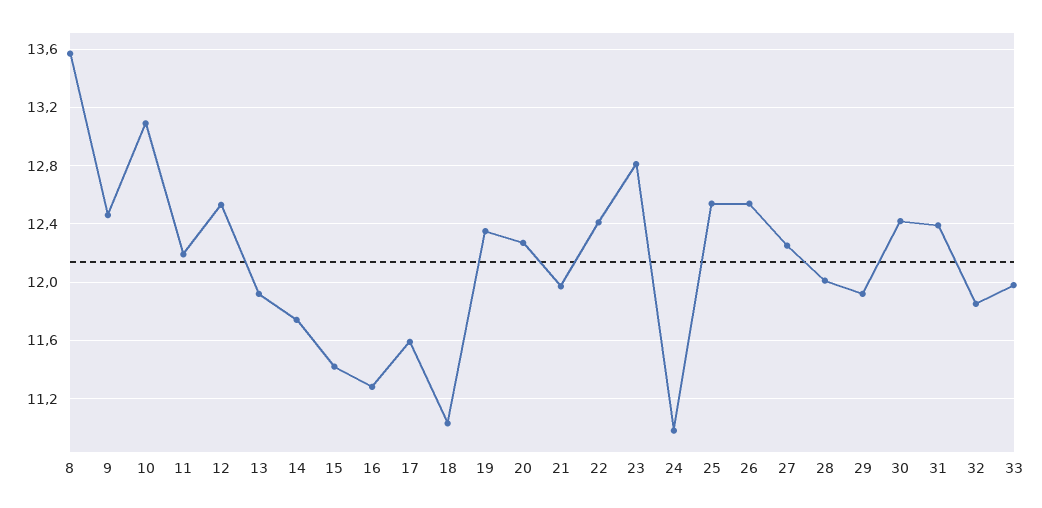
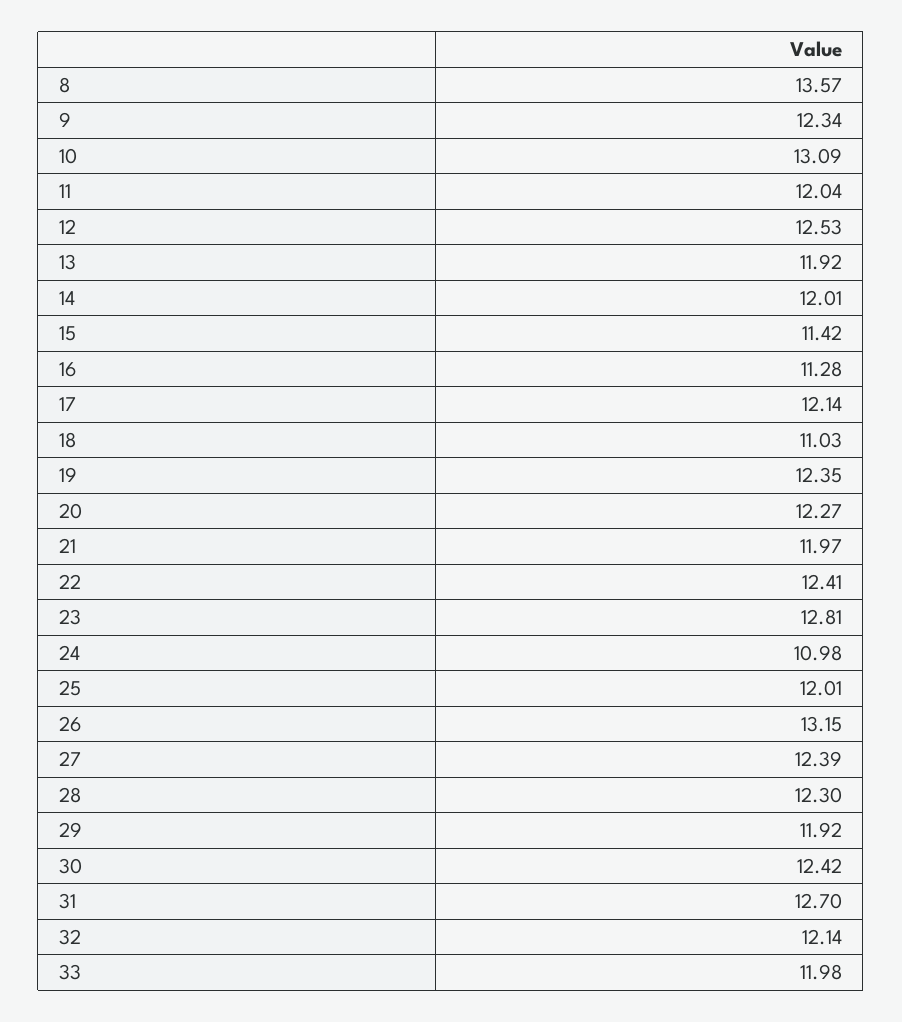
9: 12.45 -> 12.34
11: 12.2 -> 12.04
14: 11.75 -> 12.01
17: 11.6 -> 12.14
25: 12.55 -> 12.01
26: 12.55 -> 13.15
27: 12.25 -> 12.39
28: 12 -> 12.3
31: 12.4 -> 12.7
32: 11.85 -> 12.14

